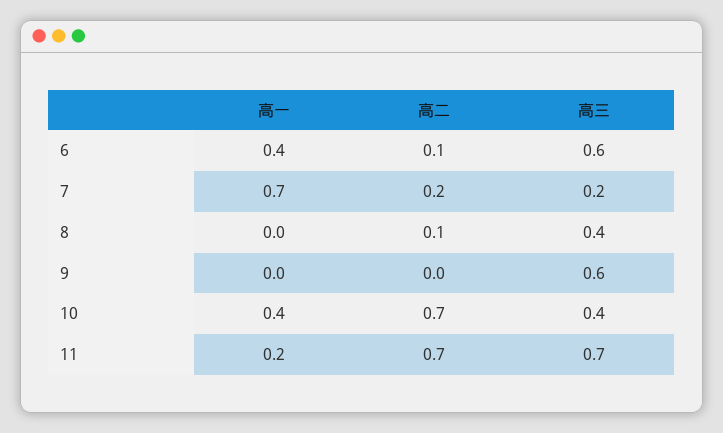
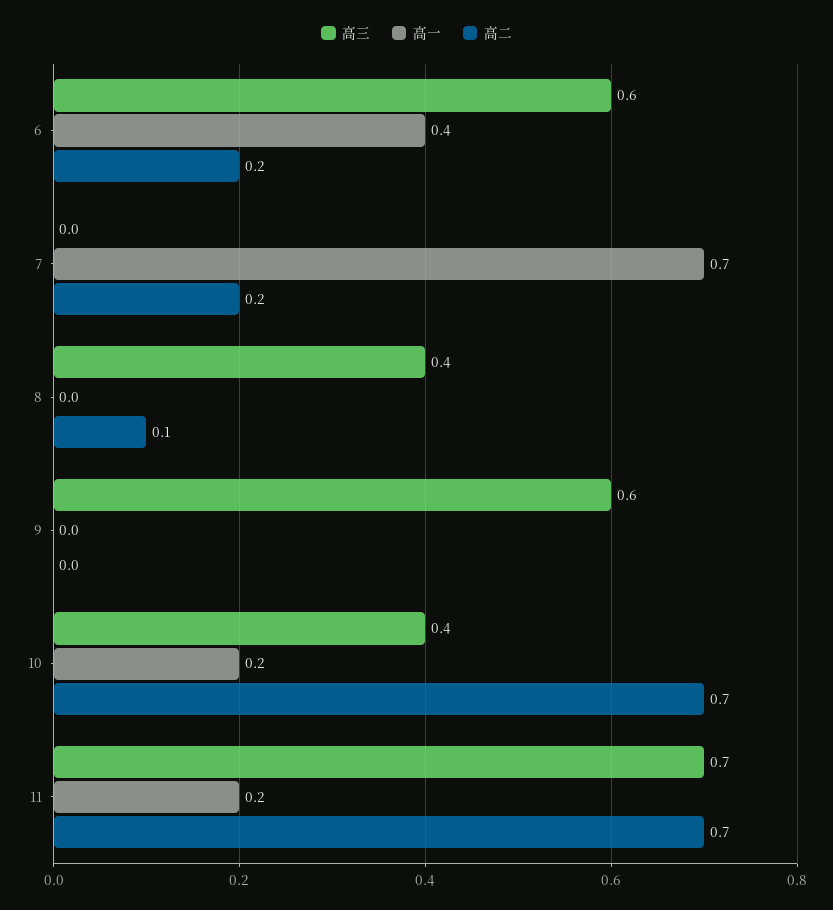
高二, 6: 0.1 -> 0.2
高三, 7: 0.2 -> 0
高一, 10: 0.4 -> 0.2

